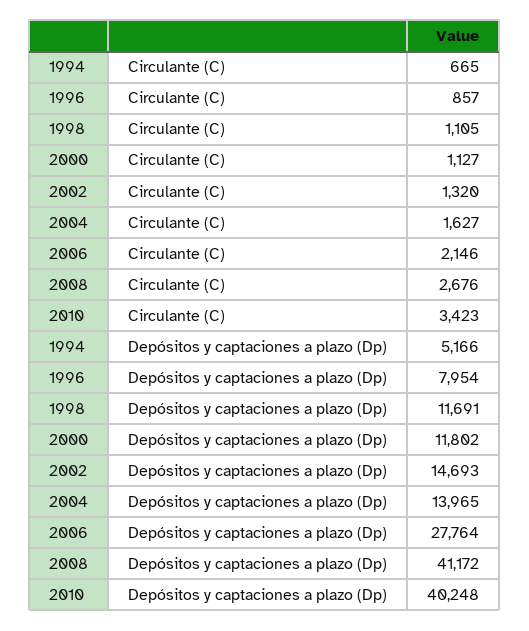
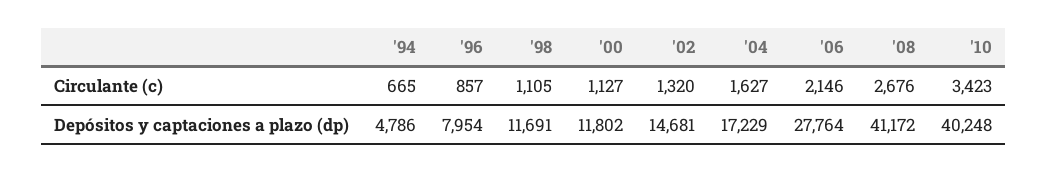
1994, Depósitos y captaciones a plazo (Dp): 5166 -> 4786
2002, Depósitos y captaciones a plazo (Dp): 14693 -> 14681
2004, Depósitos y captaciones a plazo (Dp): 13965 -> 17229

